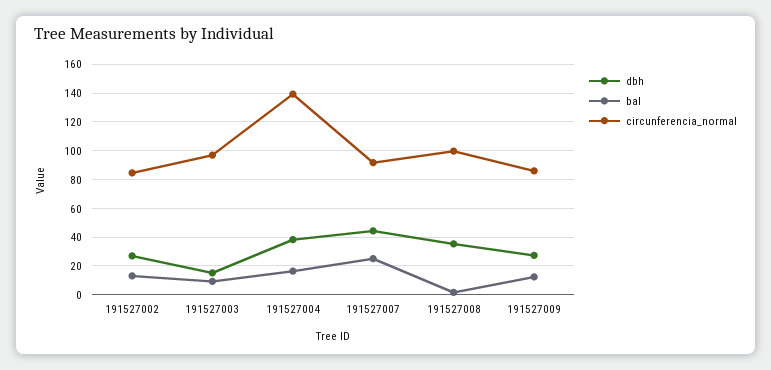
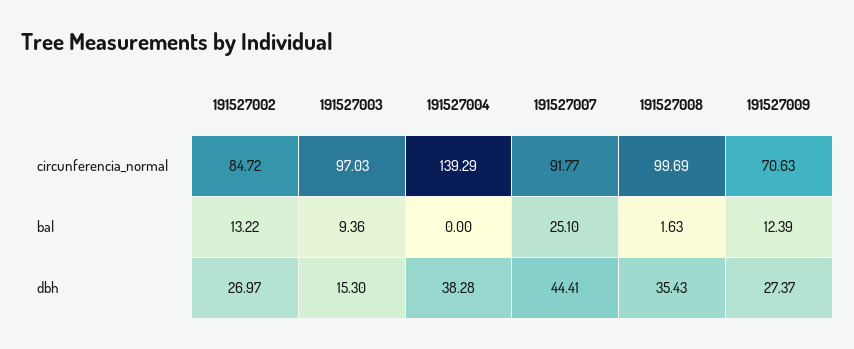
bal, 191527004: 15 -> 0
circunferencia_normal, 191527009: 85 -> 70.63

